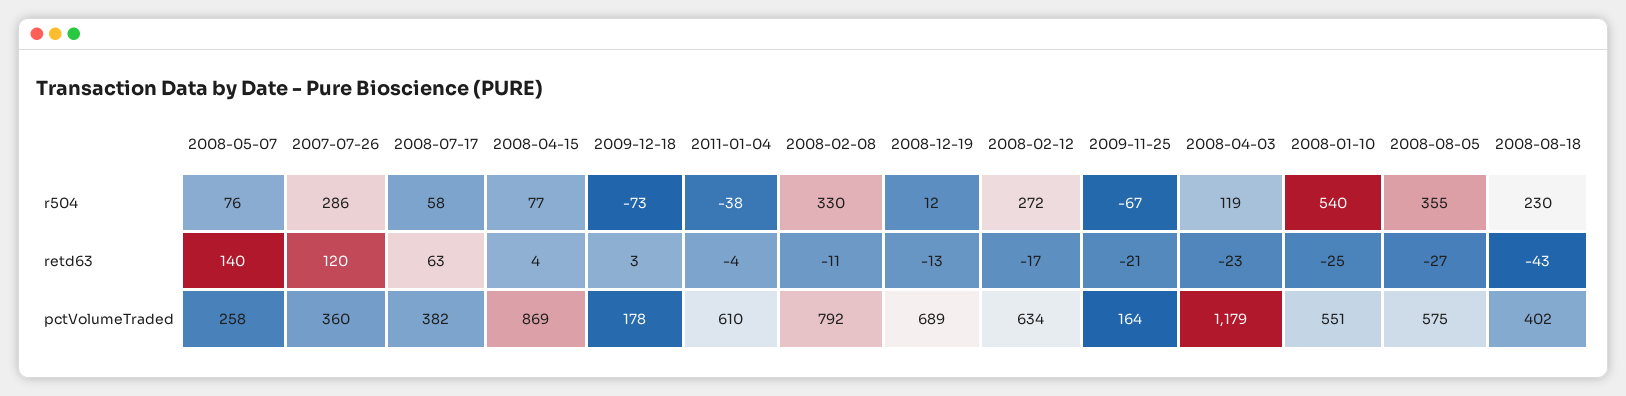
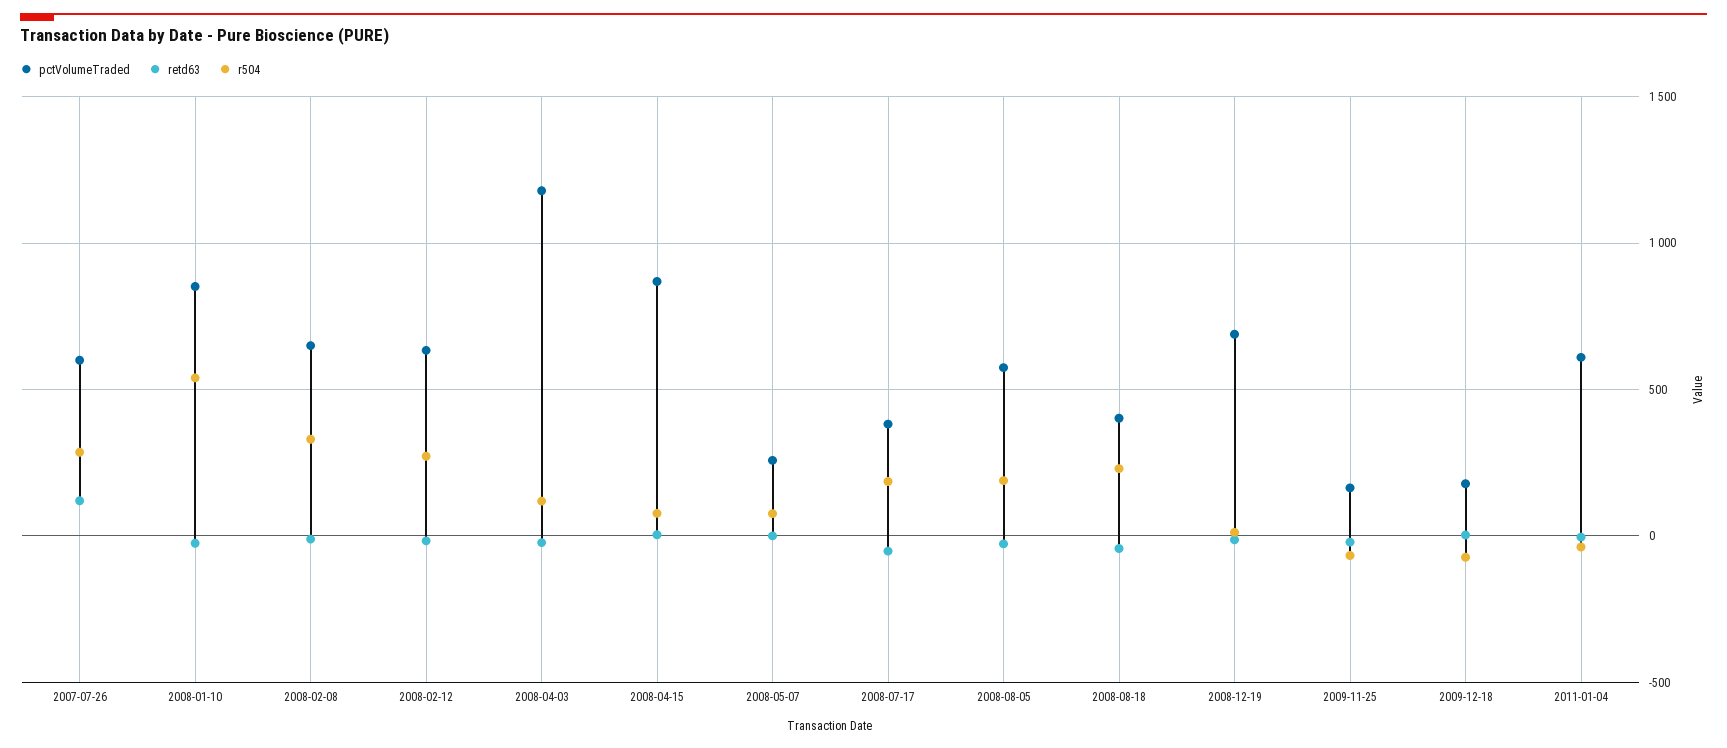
r504, 2008-07-17: 58 -> 200
r504, 2008-08-05: 355 -> 200
retd63, 2008-05-07: 140 -> 0
retd63, 2008-07-17: 63 -> -50
pctVolumeTraded, 2007-07-26: 360 -> 600
pctVolumeTraded, 2008-02-08: 792 -> 650
pctVolumeTraded, 2008-01-10: 551 -> 850

